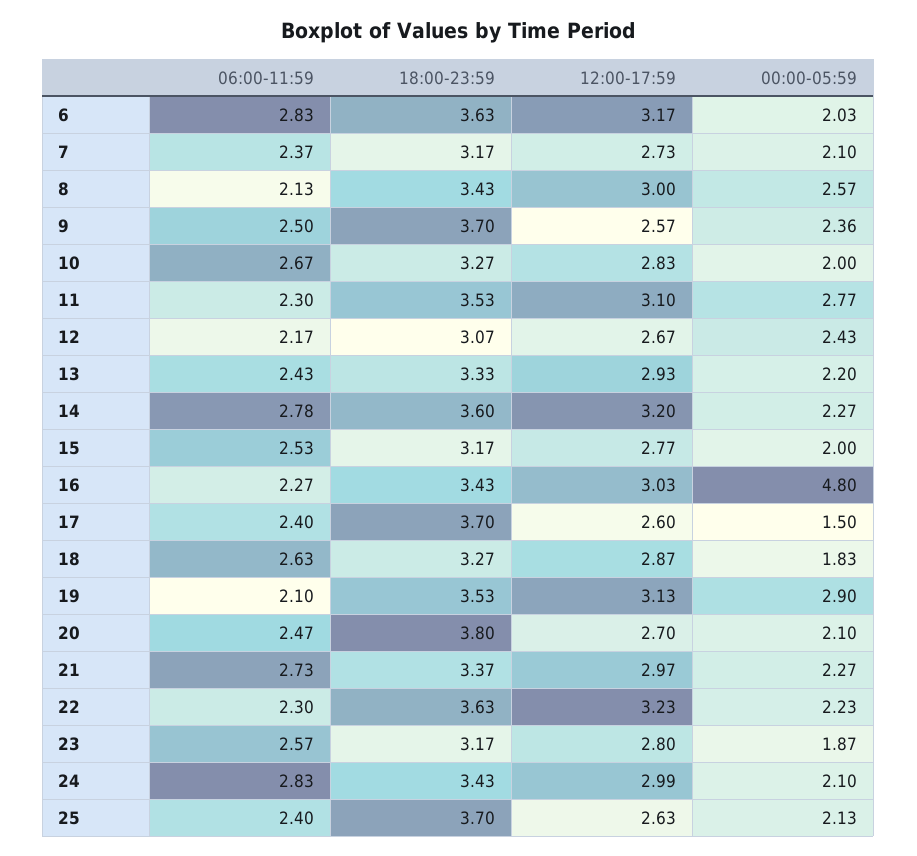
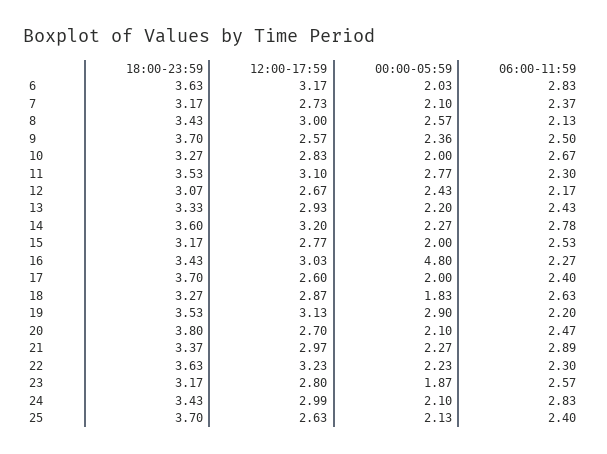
00:00-05:59, 17: 1.5 -> 2
06:00-11:59, 19: 2.1 -> 2.2
06:00-11:59, 21: 2.73 -> 2.89

